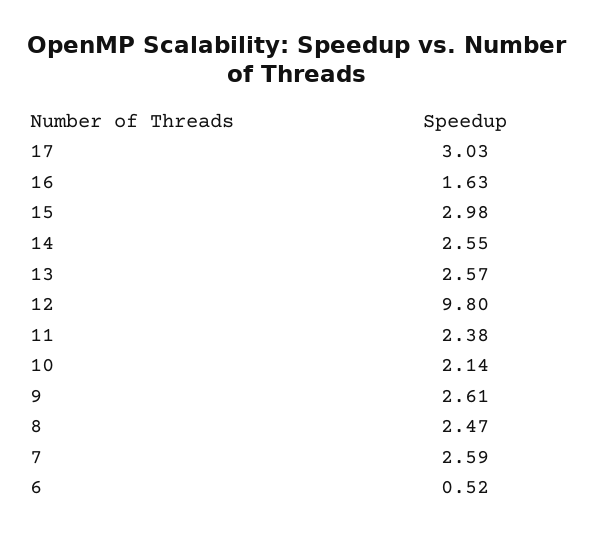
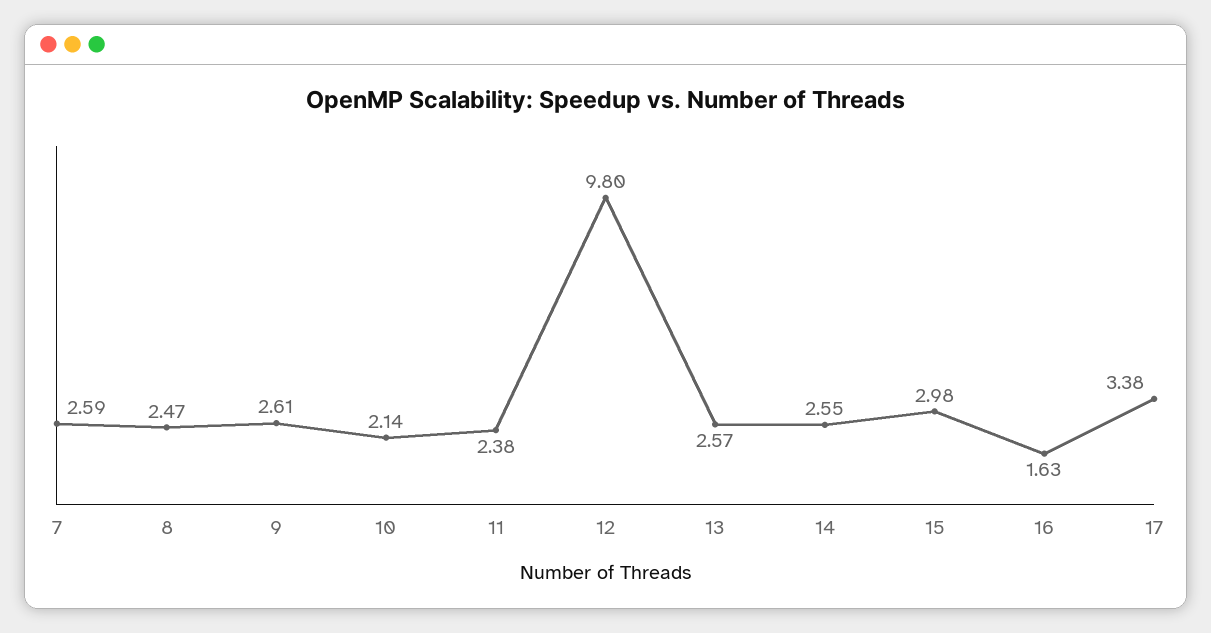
17: 3.03 -> 3.38
6: 0.52 -> none

